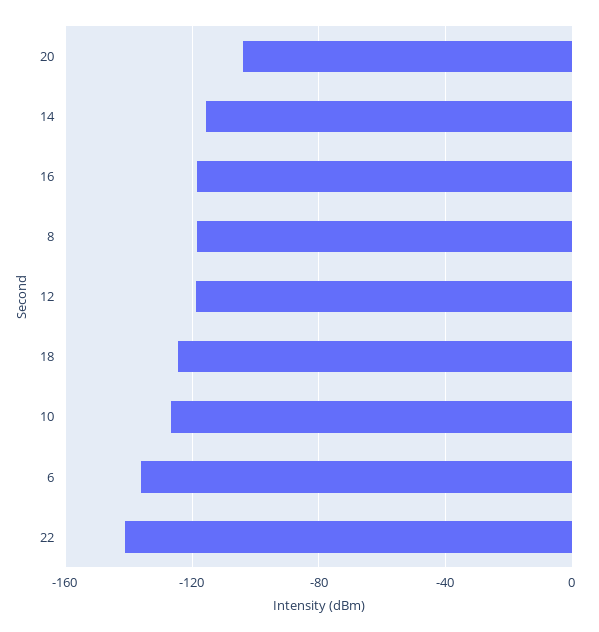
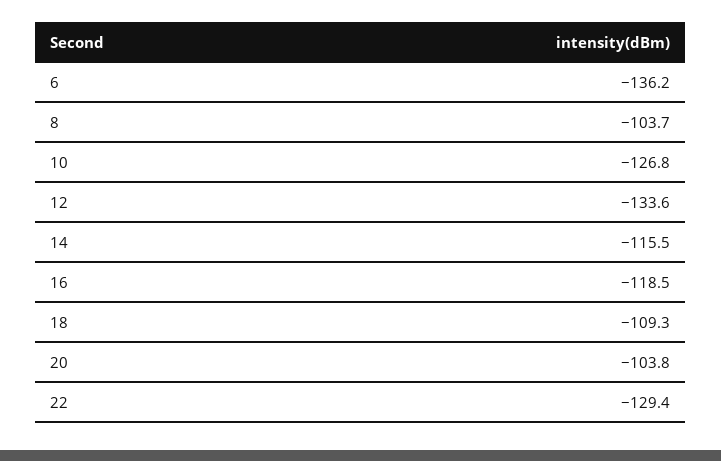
8: -120 -> -103.7
12: -120 -> -133.6
18: -125 -> -109.3
22: -140 -> -129.4

